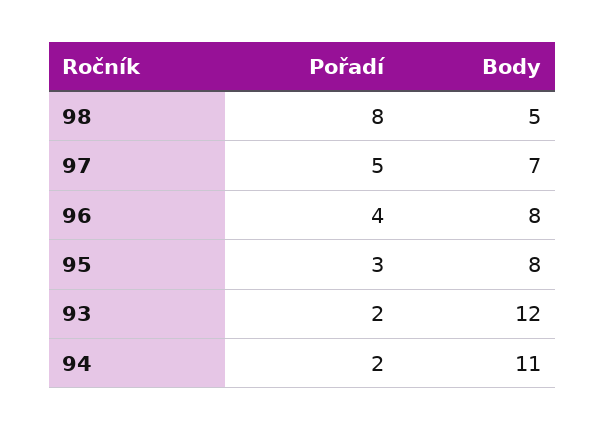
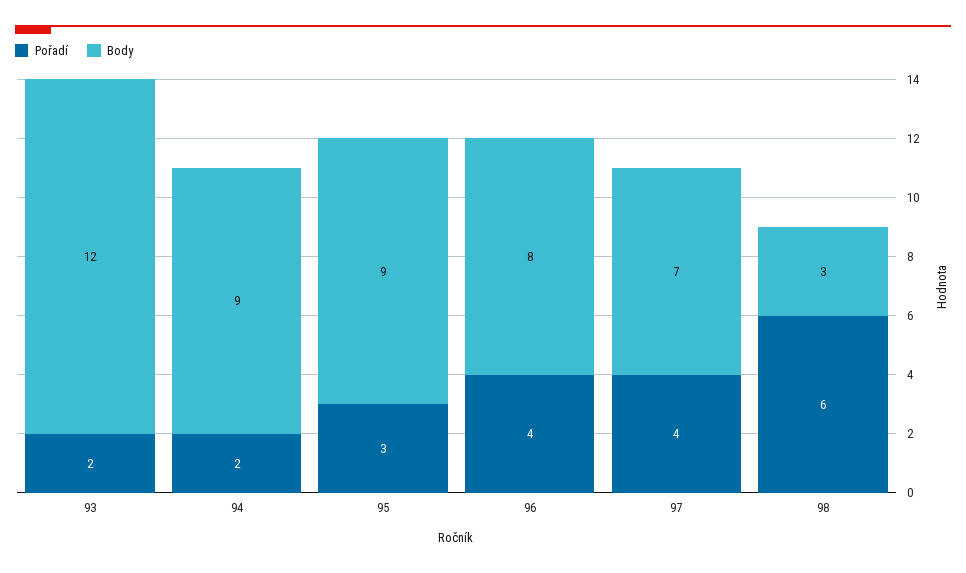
Pořadí, 98: 8 -> 6
Body, 98: 5 -> 3
Pořadí, 97: 5 -> 4
Body, 95: 8 -> 9
Body, 94: 11 -> 9

